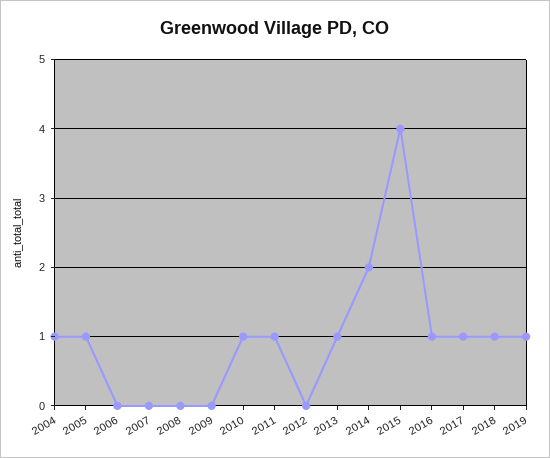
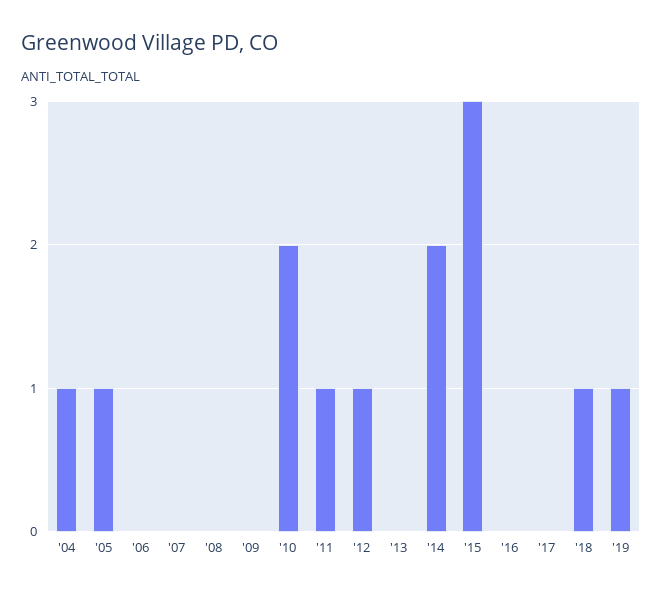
2010: 1 -> 2
2012: 0 -> 1
2013: 1 -> 0
2015: 4 -> 3
2016: 1 -> 0
2017: 1 -> 0

